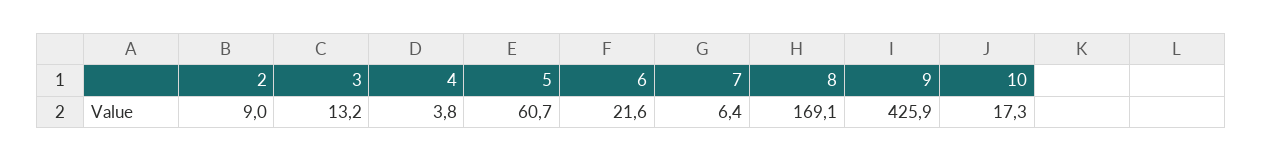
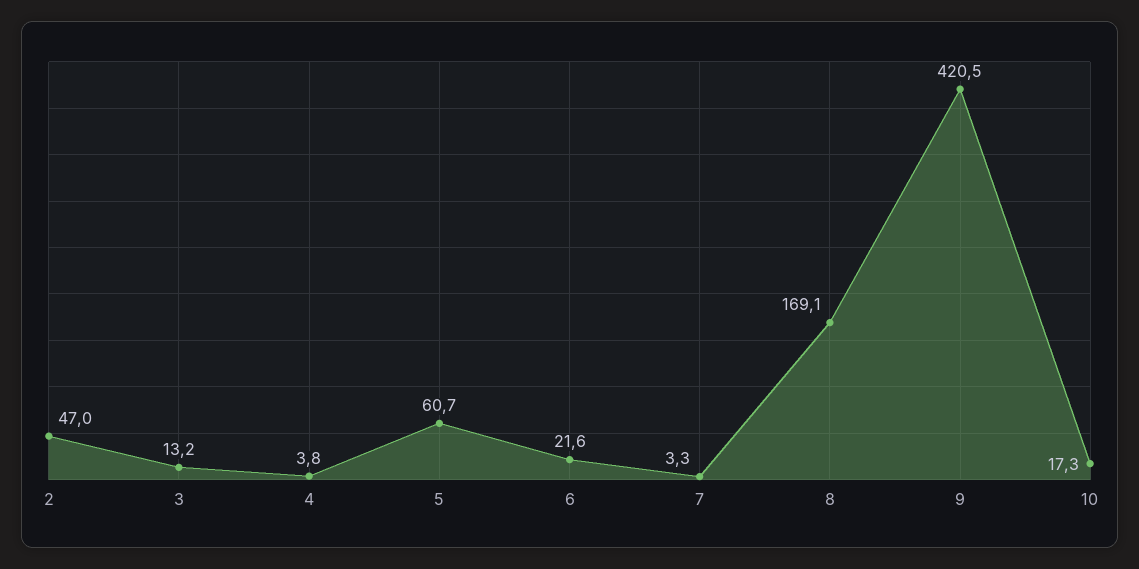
2: 9 -> 47
7: 6.4 -> 3.3
9: 425.9 -> 420.5

